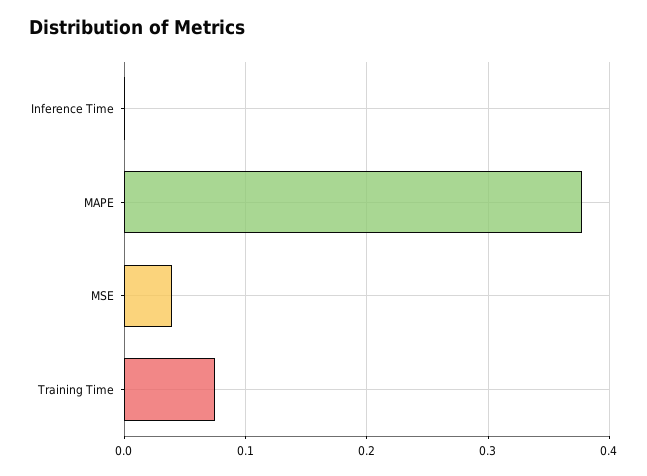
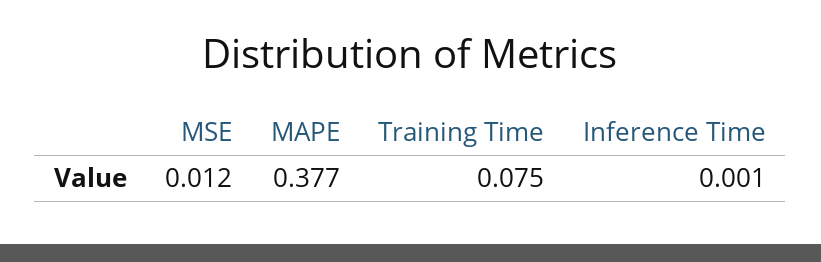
MSE: 0.04 -> 0.012

